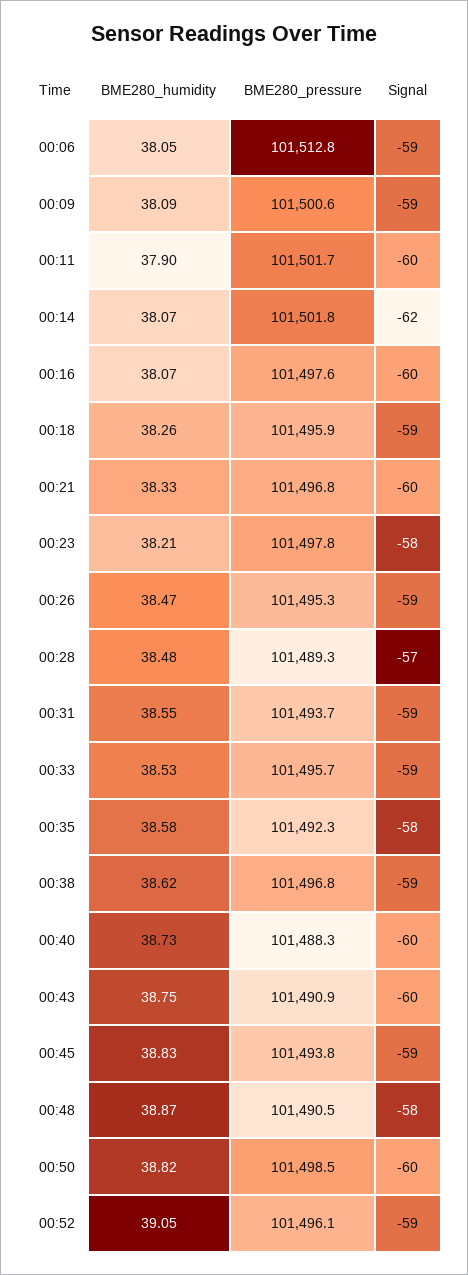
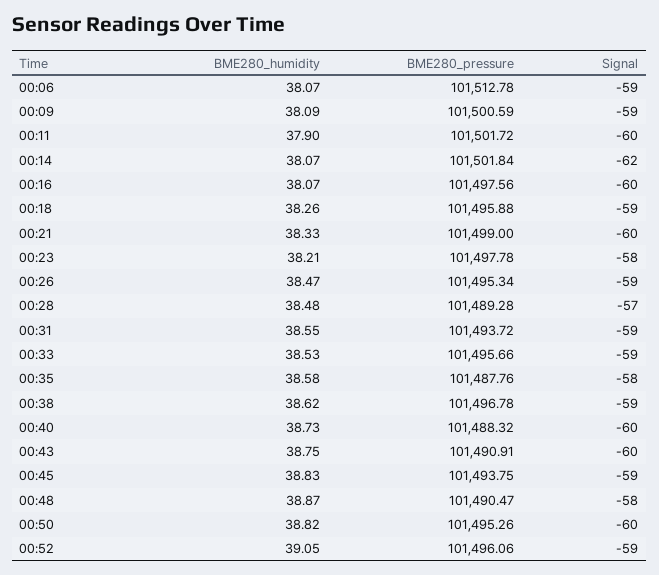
BME280_humidity, 00:06: 38.05 -> 38.07
BME280_pressure, 00:21: 101496.8 -> 101499
BME280_pressure, 00:35: 101492.3 -> 101487.76
BME280_pressure, 00:50: 101498.5 -> 101495.26

